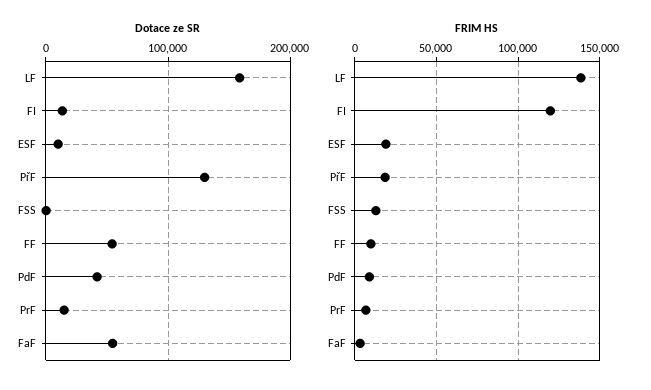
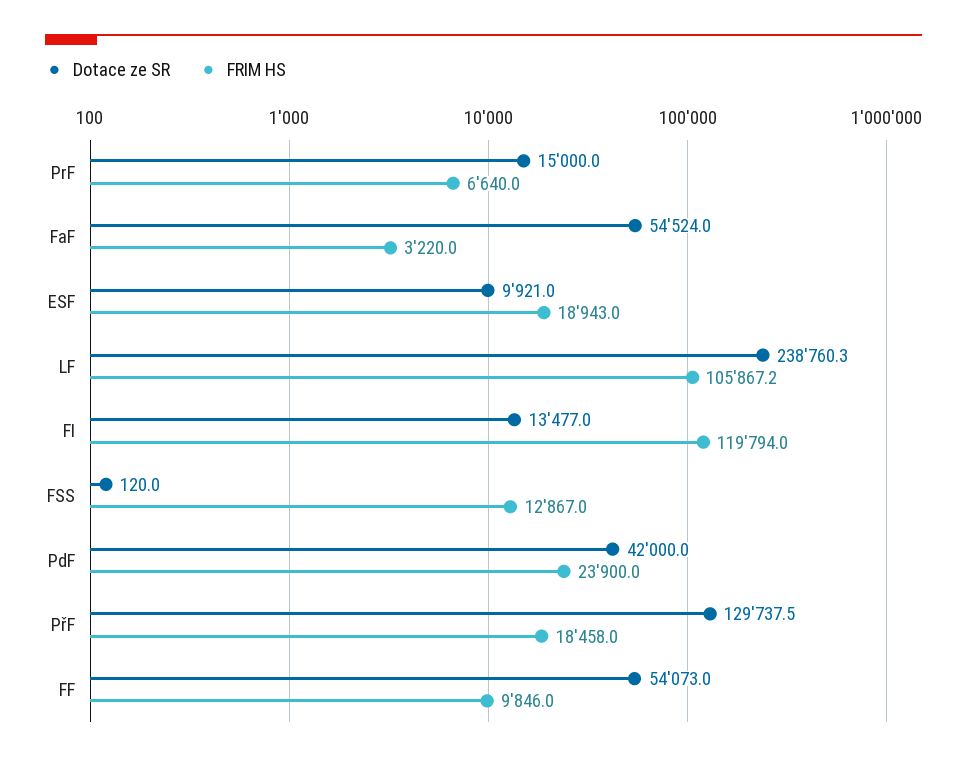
Dotace ze SR, LF: 160000 -> 238760.3
FRIM HS, LF: 140000 -> 105867.2
FRIM HS, PdF: 10000 -> 23900

